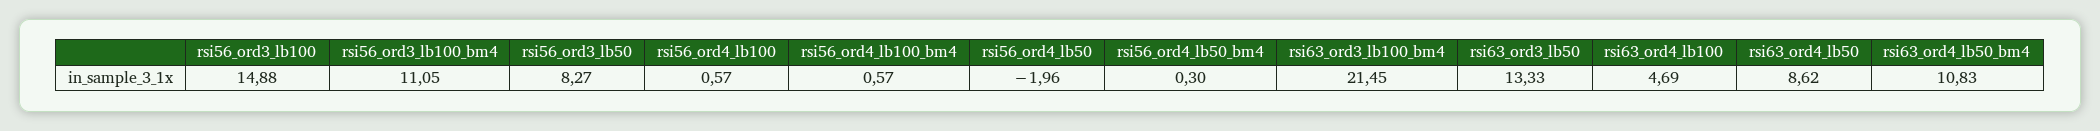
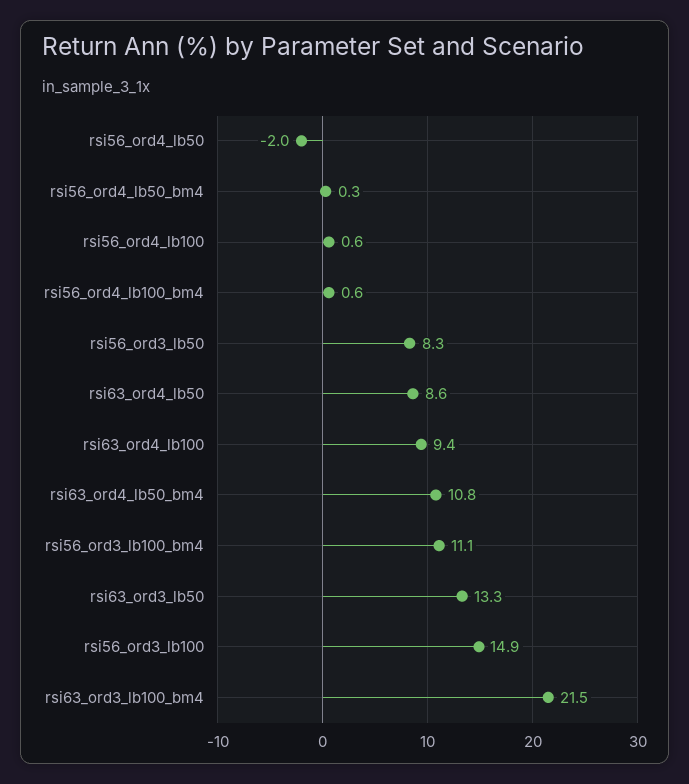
rsi63_ord4_lb100: 4.69 -> 9.4

